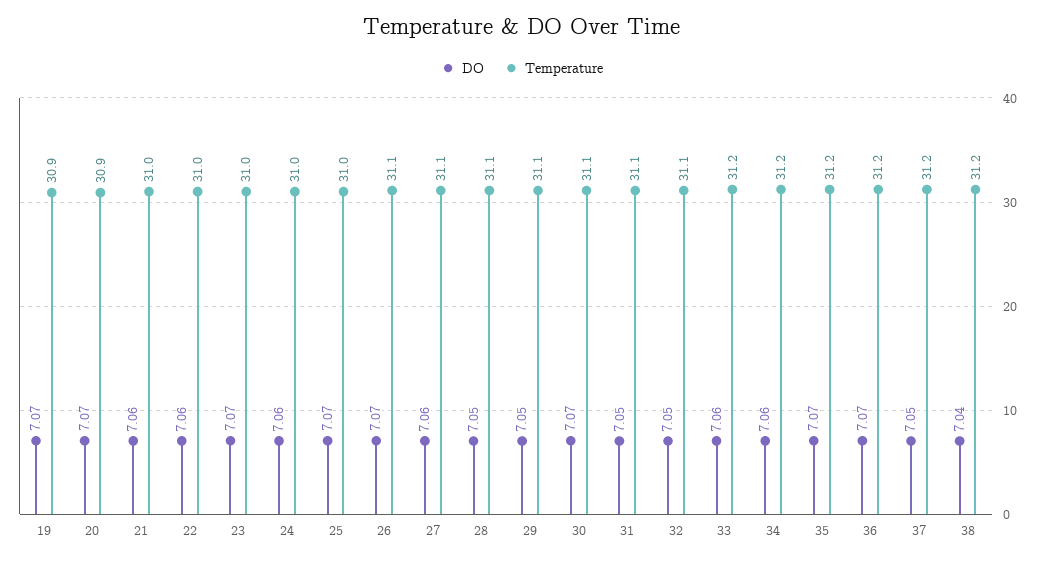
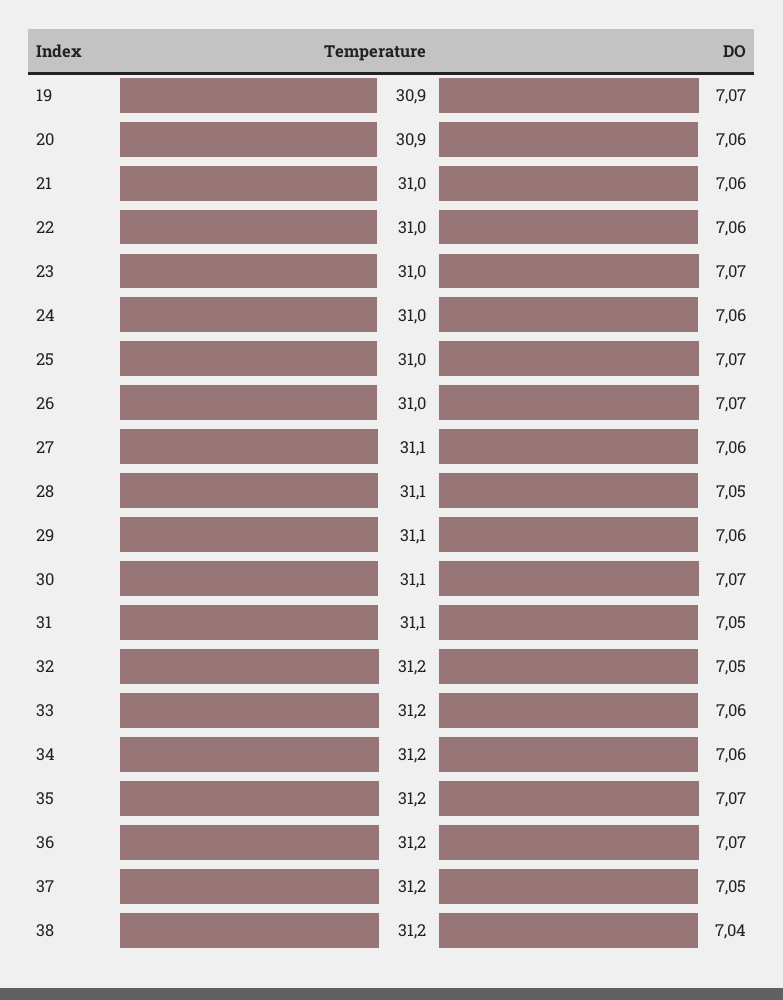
DO, 20: 7.07 -> 7.06
Temperature, 26: 31.1 -> 31
DO, 29: 7.05 -> 7.06
Temperature, 32: 31.1 -> 31.2

